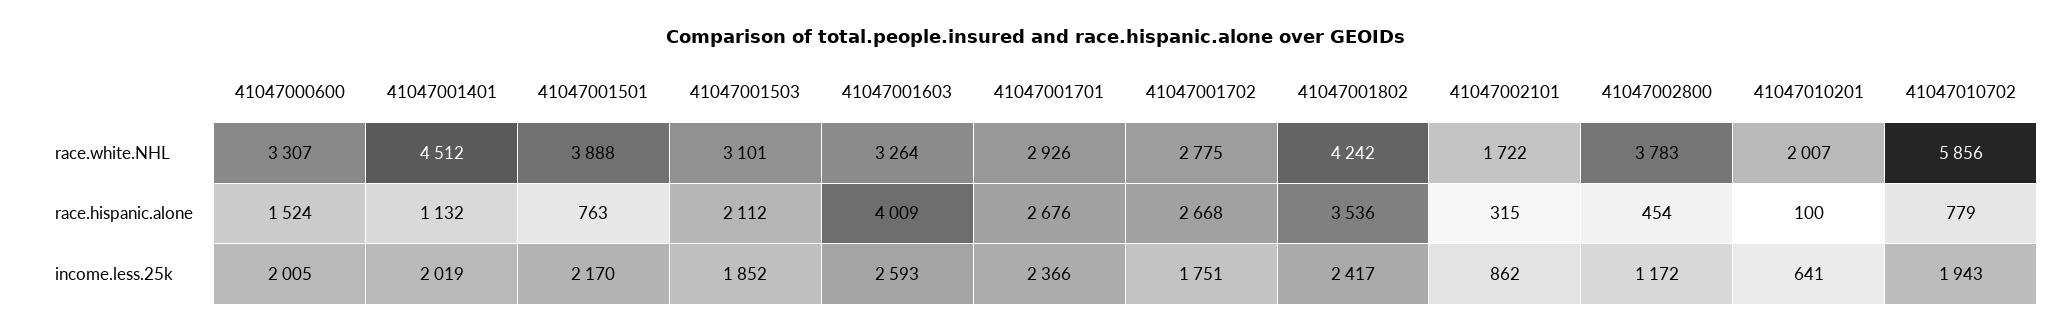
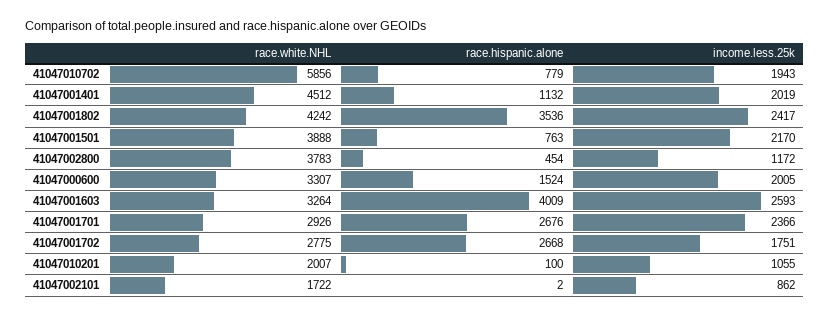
41047001503, race.white.NHL: 3101 -> none
41047001503, race.hispanic.alone: 2112 -> none
41047002101, race.hispanic.alone: 315 -> 2
41047001503, income.less.25k: 1852 -> none
41047010201, income.less.25k: 641 -> 1055

